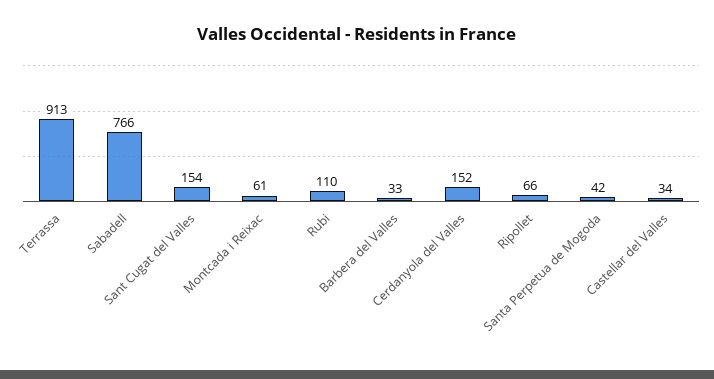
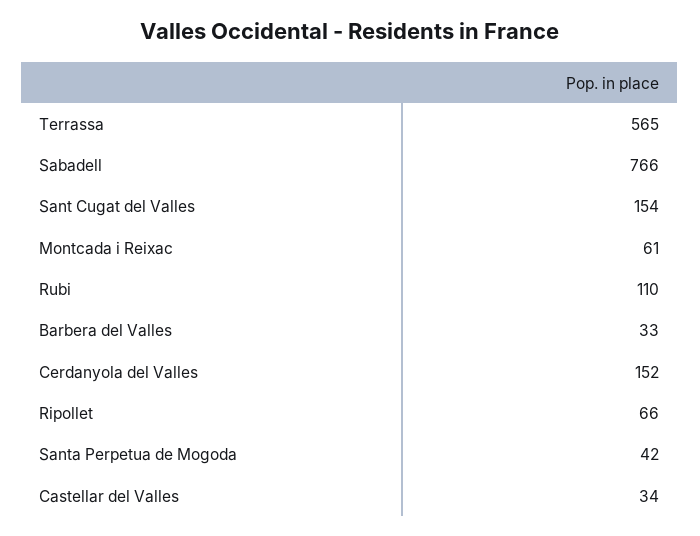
Terrassa: 913 -> 565

